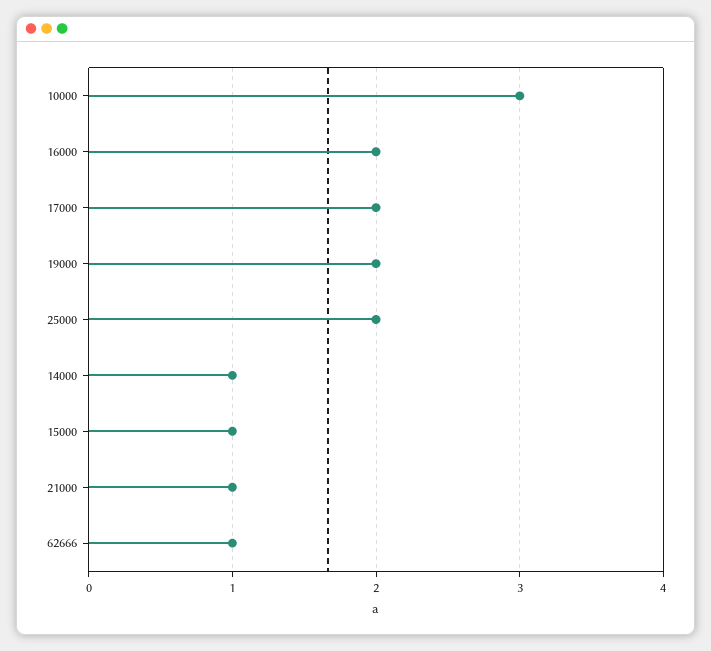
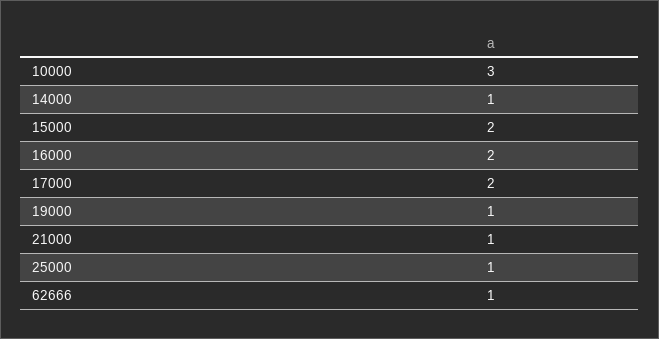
19000: 2 -> 1
25000: 2 -> 1
15000: 1 -> 2

